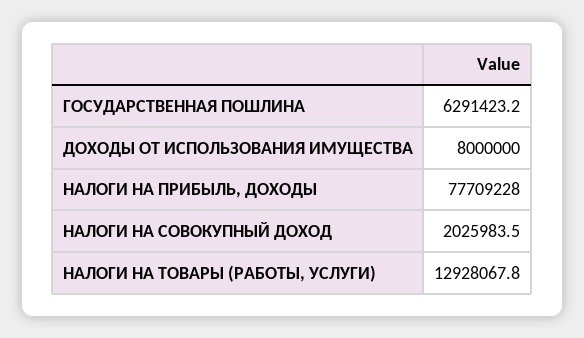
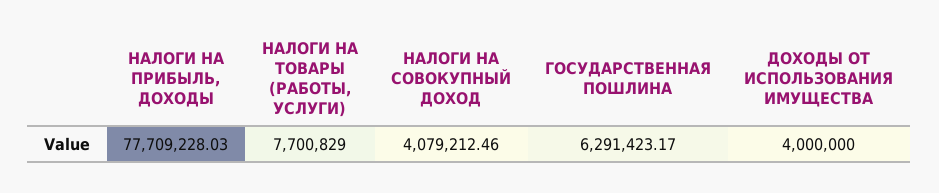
ДОХОДЫ ОТ ИСПОЛЬЗОВАНИЯ ИМУЩЕСТВА: 8000000 -> 4000000
НАЛОГИ НА СОВОКУПНЫЙ ДОХОД: 2025983.5 -> 4079212.46
НАЛОГИ НА ТОВАРЫ (РАБОТЫ, УСЛУГИ): 12928067.8 -> 7700829

